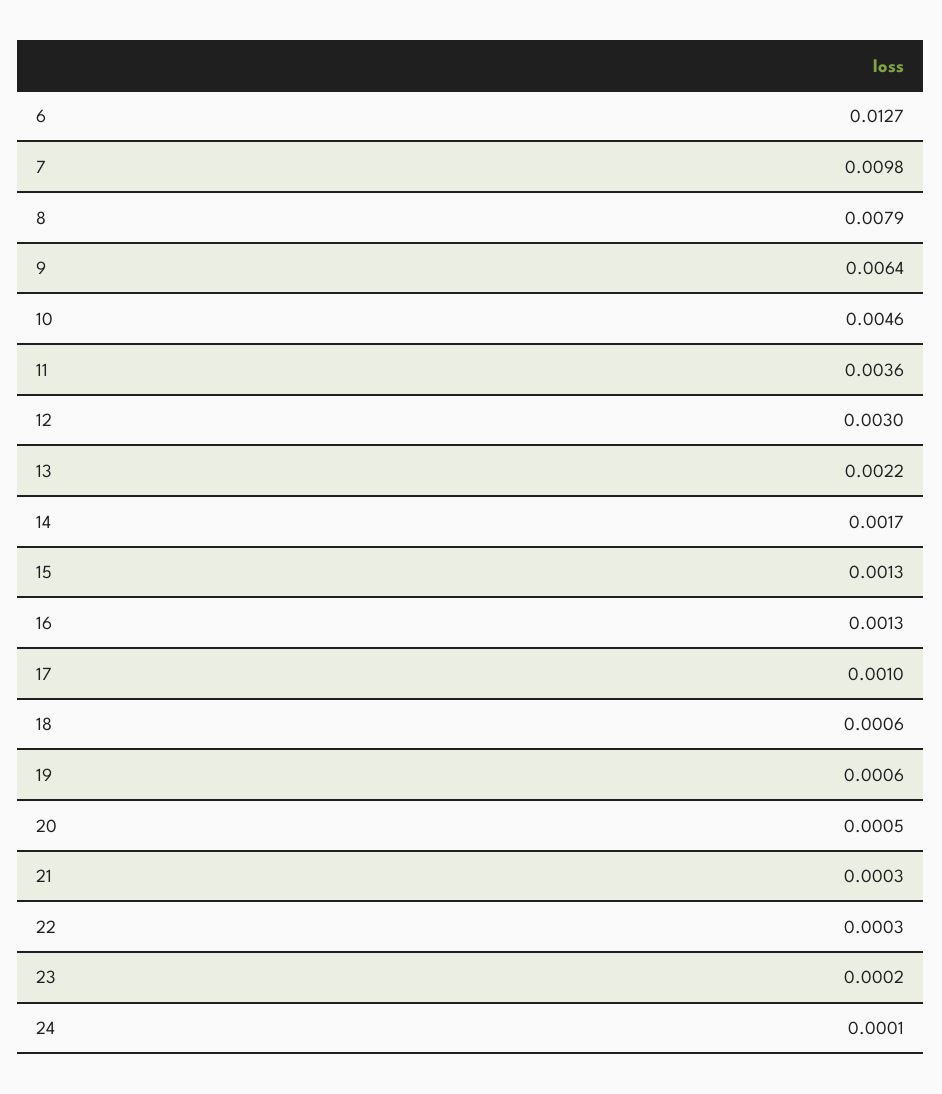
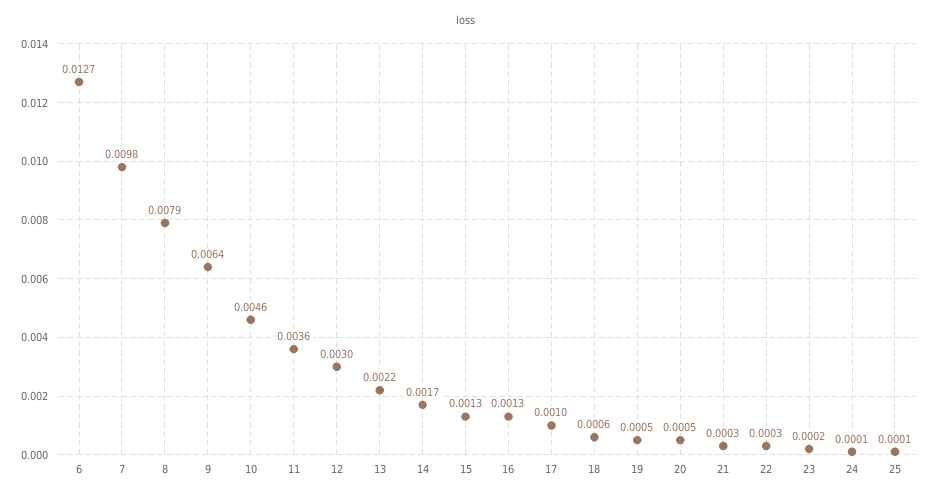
19: 0.0006 -> 0.0005
25: none -> 0.0001

